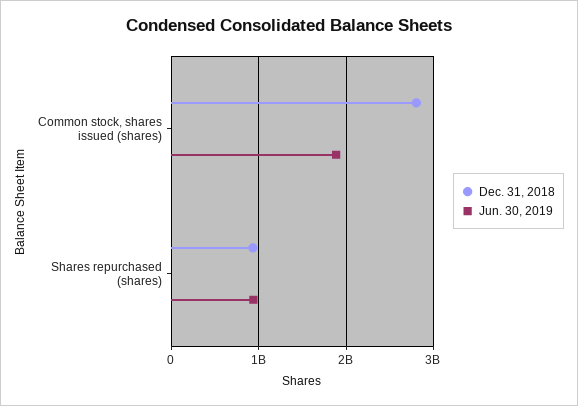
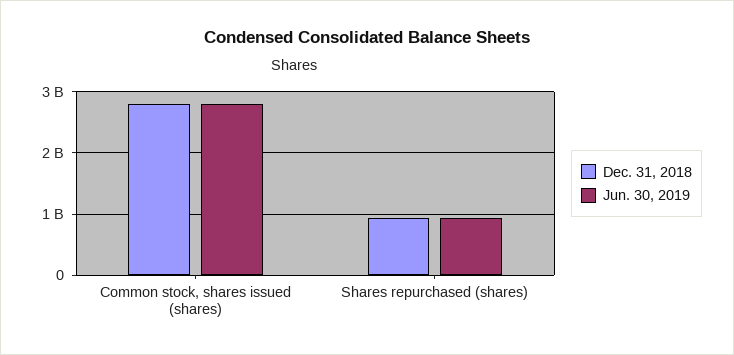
Jun. 30, 2019, Common stock, shares issued (shares): 1900000000 -> 2800000000

